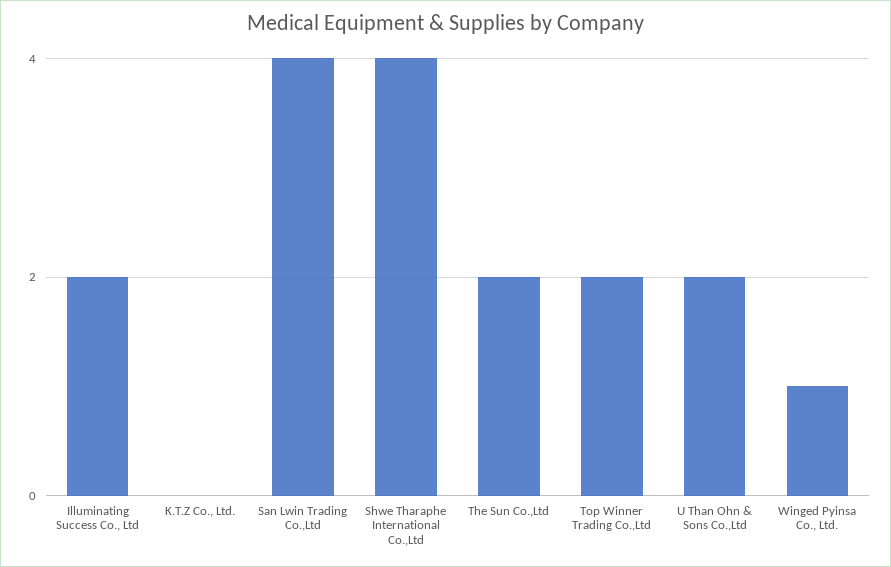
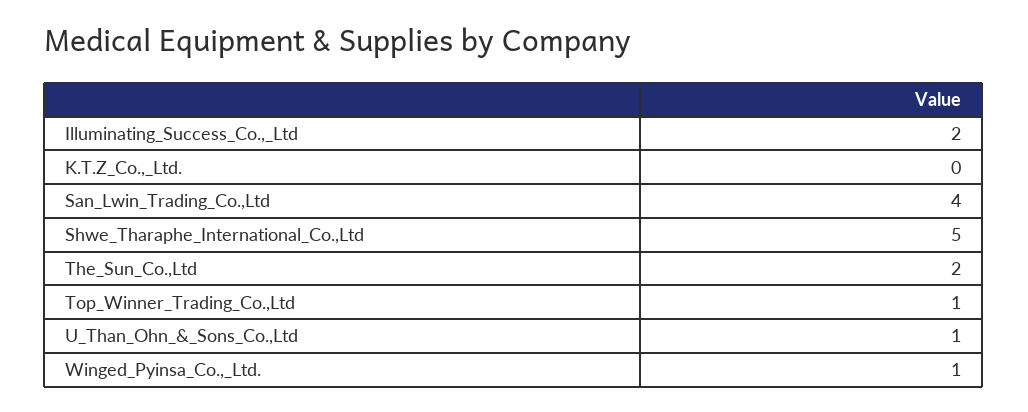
Shwe Tharaphe International Co.,Ltd: 4 -> 5
Top Winner Trading Co.,Ltd: 2 -> 1
U Than Ohn & Sons Co.,Ltd: 2 -> 1

